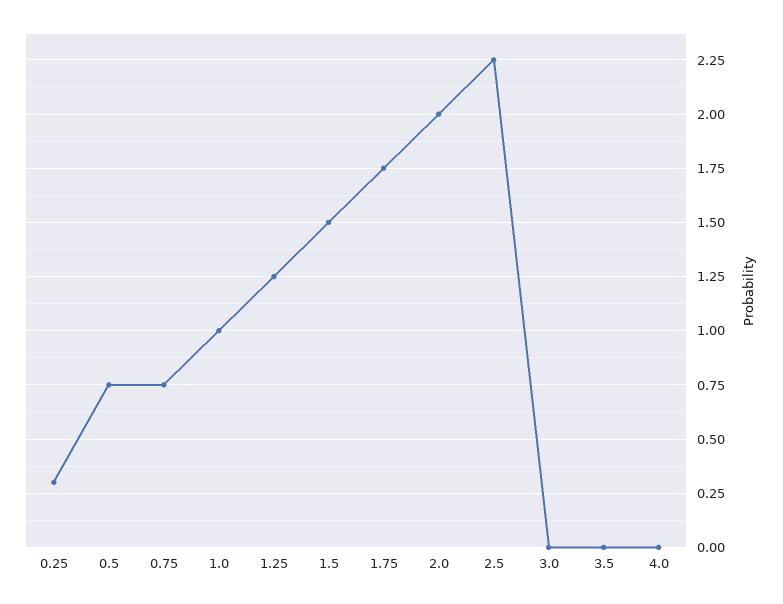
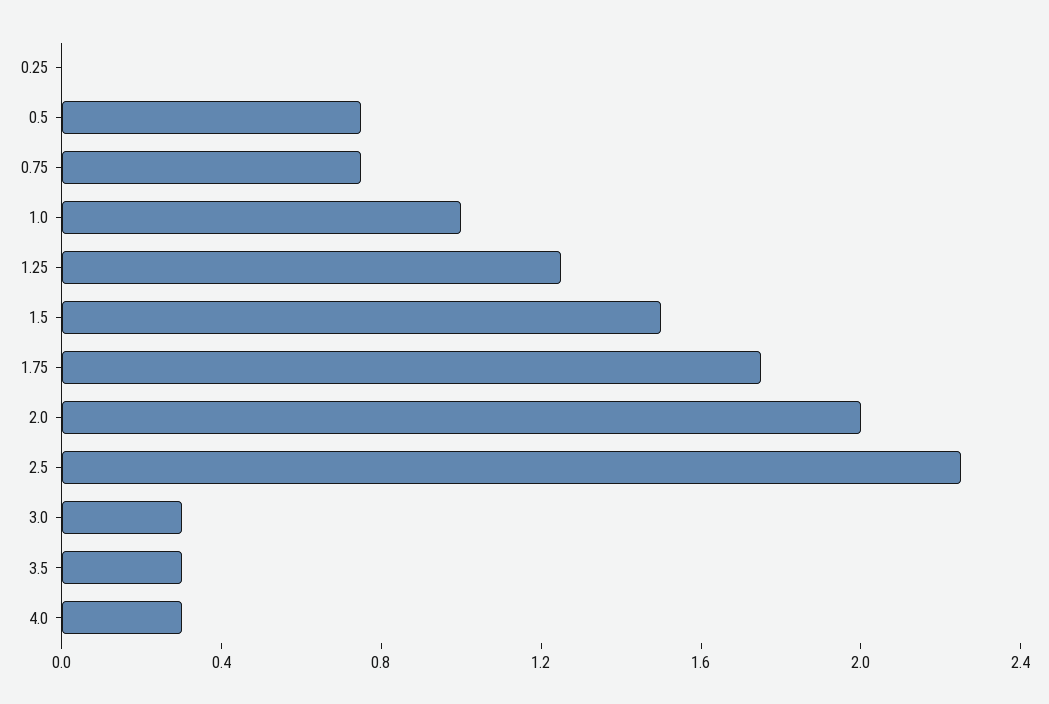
0.25: 0.3 -> 0
3.0: 0 -> 0.3
3.5: 0 -> 0.3
4.0: 0 -> 0.3

